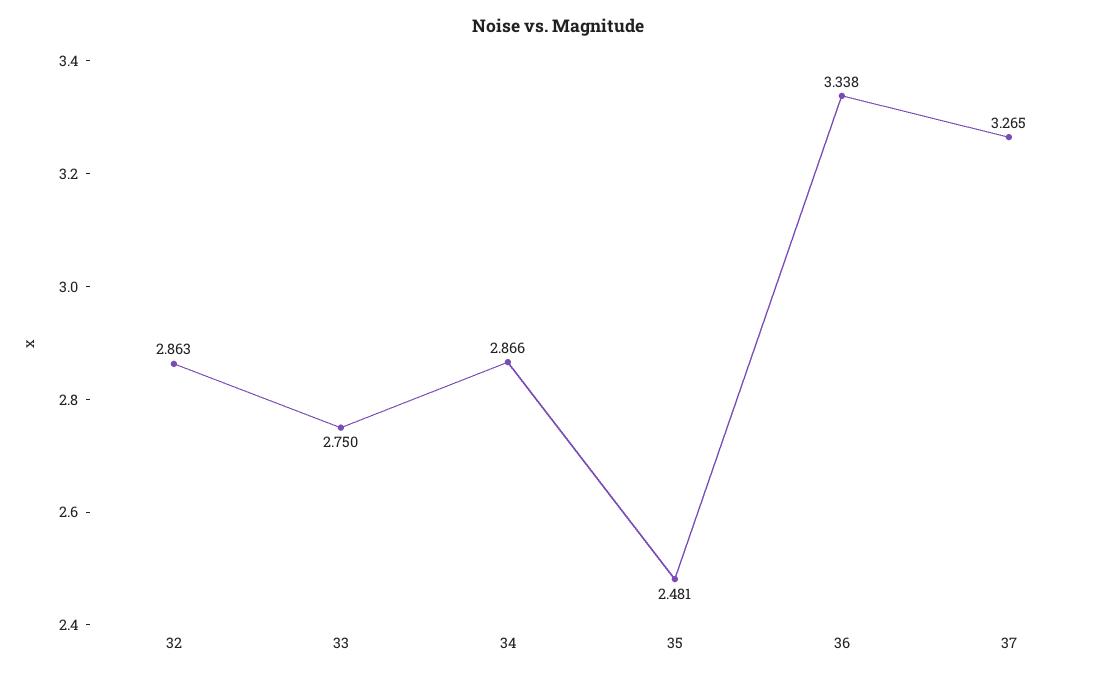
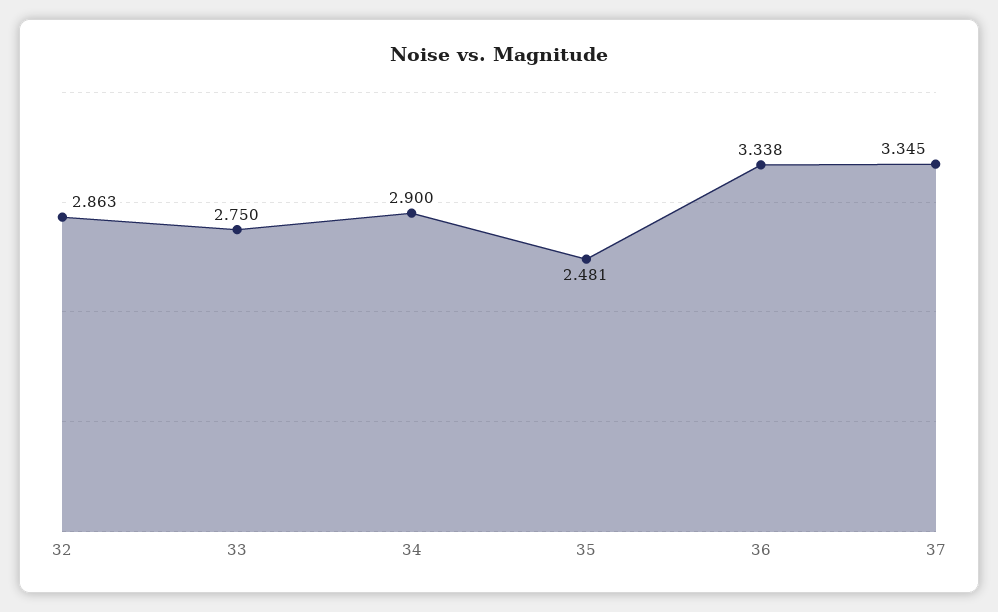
34: 2.866 -> 2.9
37: 3.265 -> 3.345

